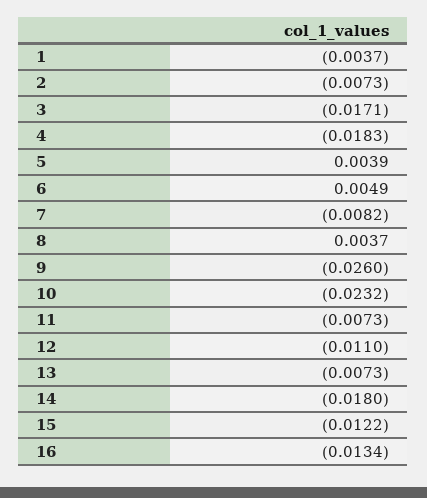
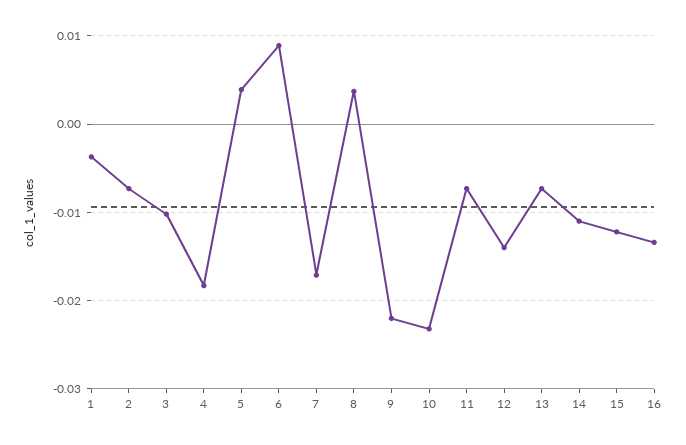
3: -0.0171 -> -0.01
6: 0.0049 -> 0.009
7: -0.0082 -> -0.017
9: -0.026 -> -0.022
12: -0.011 -> -0.014
14: -0.018 -> -0.011

